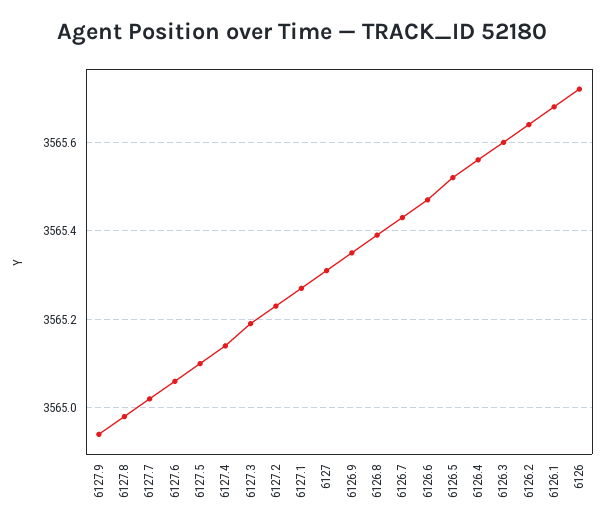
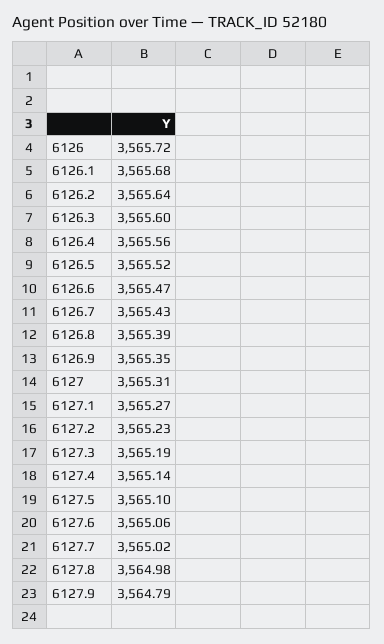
6127.9: 3564.95 -> 3564.79

